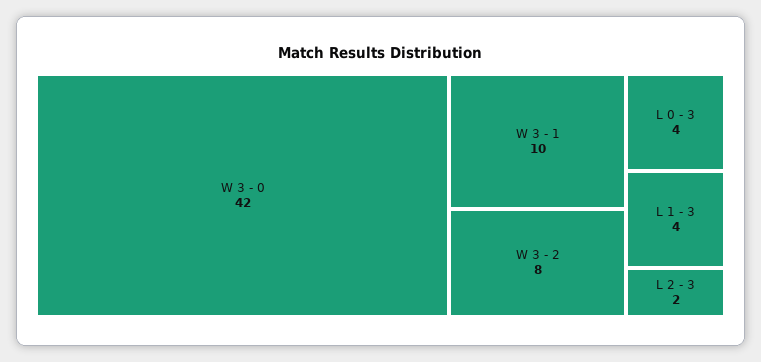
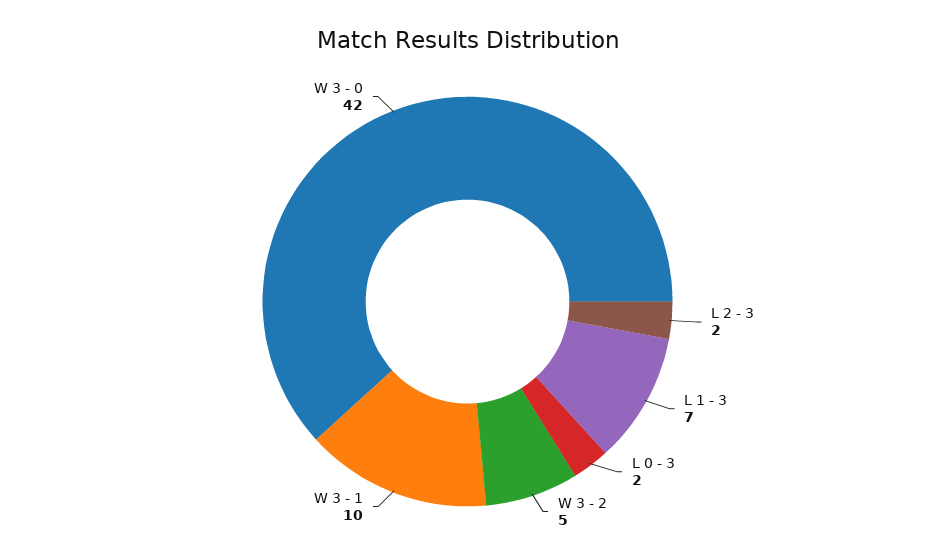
W 3 - 2: 8 -> 5
L 0 - 3: 4 -> 2
L 1 - 3: 4 -> 7

